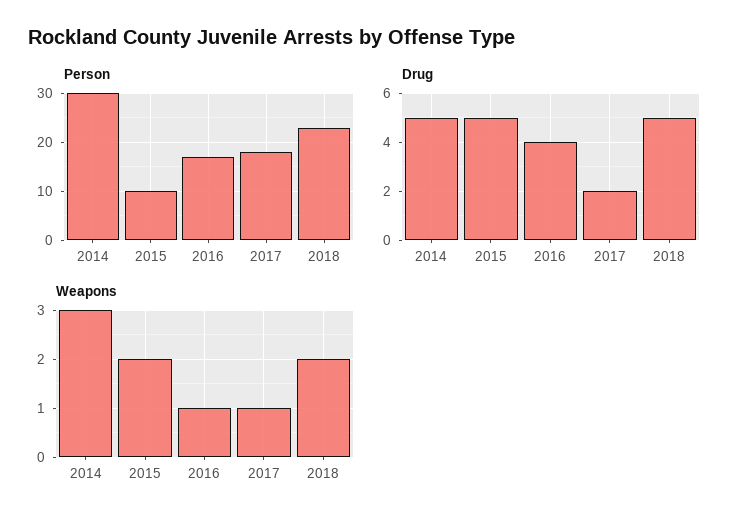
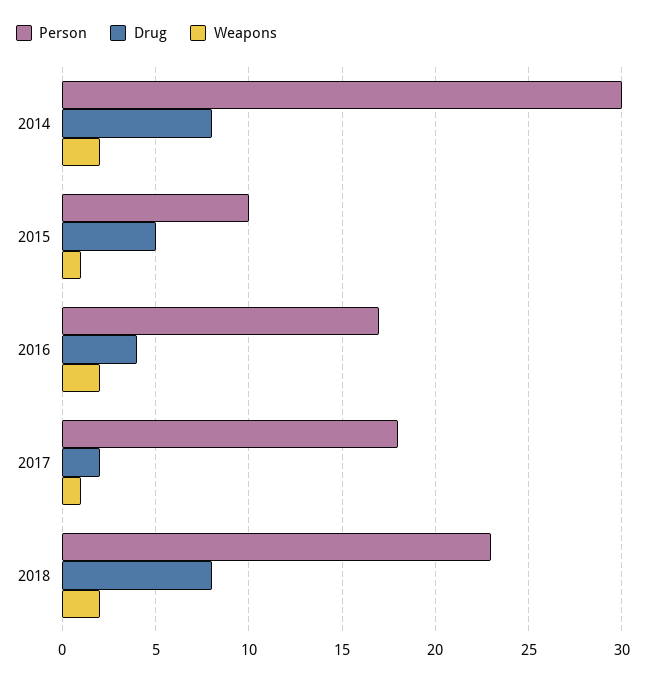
Drug, 2014: 5 -> 8
Drug, 2018: 5 -> 8
Weapons, 2014: 3 -> 2
Weapons, 2015: 2 -> 1
Weapons, 2016: 1 -> 2

